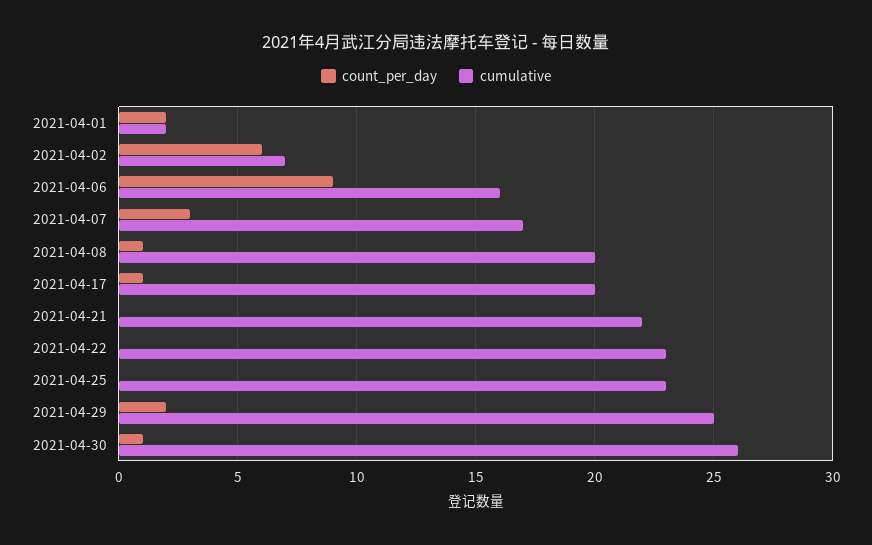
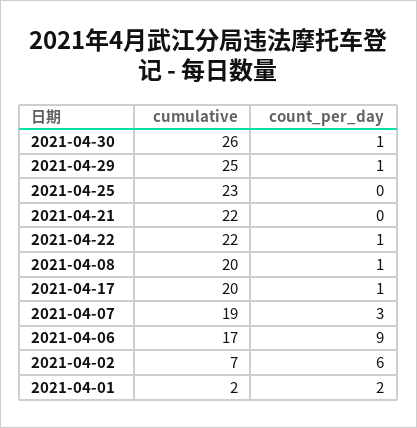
cumulative, 2021-04-06: 16 -> 17
cumulative, 2021-04-07: 17 -> 19
count_per_day, 2021-04-22: 0 -> 1
cumulative, 2021-04-22: 23 -> 22
count_per_day, 2021-04-29: 2 -> 1

